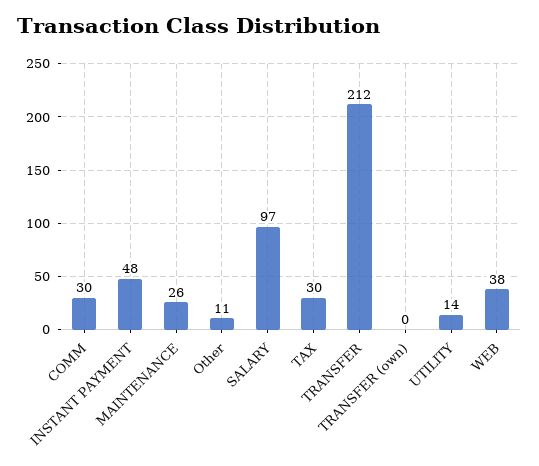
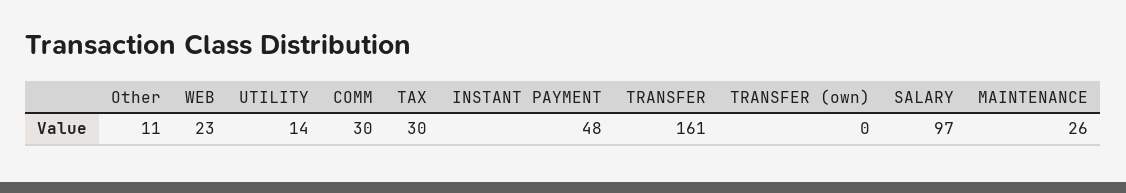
TRANSFER: 212 -> 161
WEB: 38 -> 23

